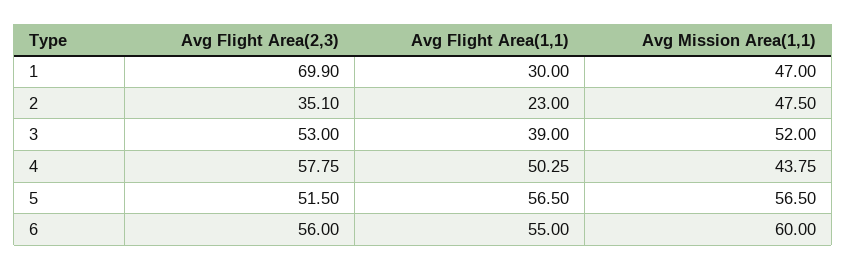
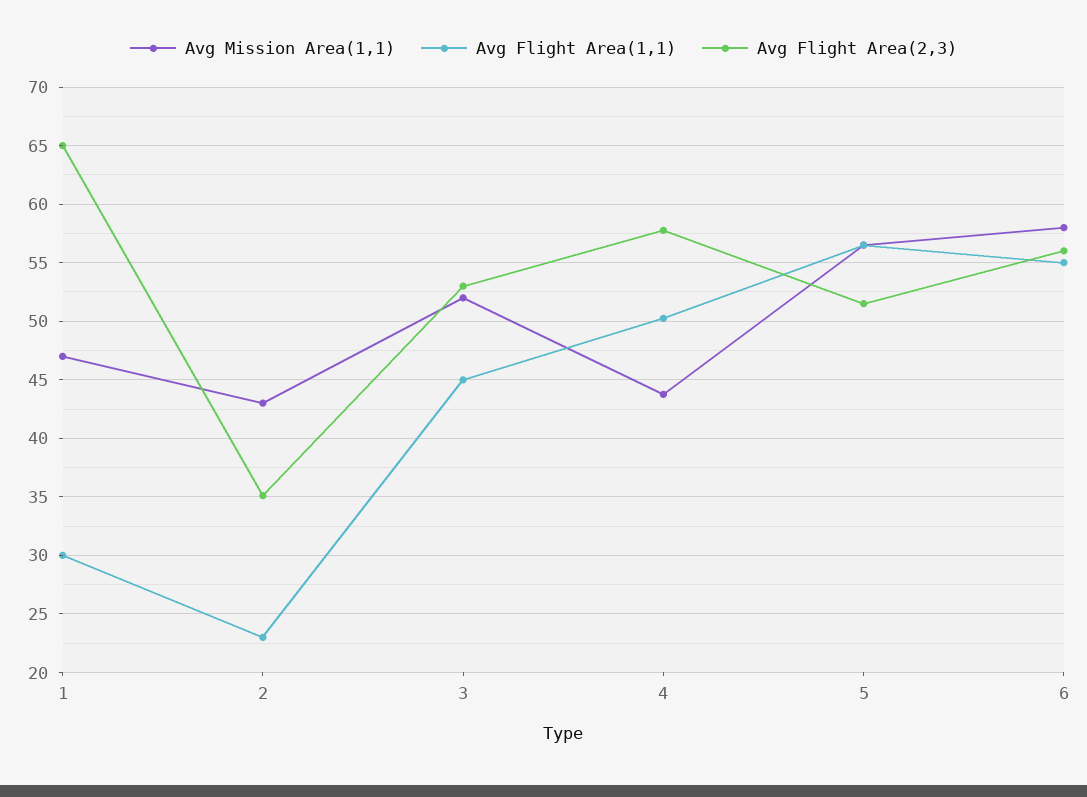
Avg Flight Area(2,3), 1: 69.9 -> 65
Avg Mission Area(1,1), 2: 47.5 -> 43
Avg Flight Area(1,1), 3: 39 -> 45
Avg Mission Area(1,1), 6: 60 -> 58

